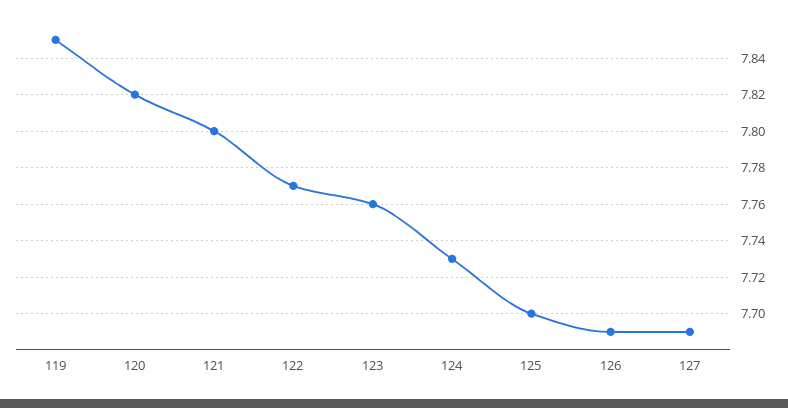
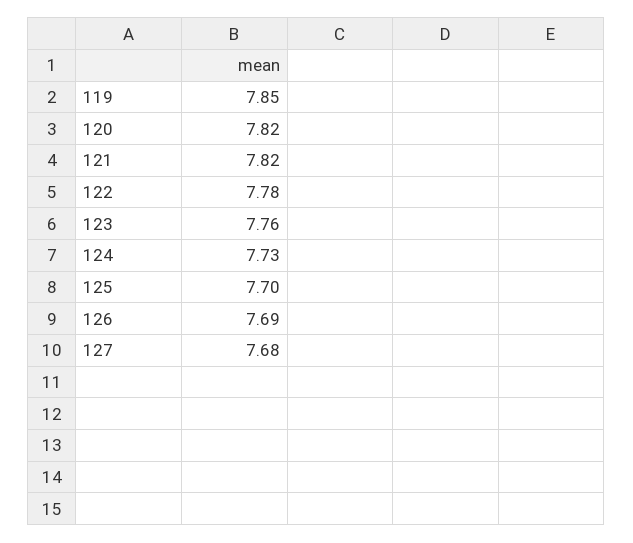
121: 7.8 -> 7.82
122: 7.77 -> 7.78
127: 7.69 -> 7.68

